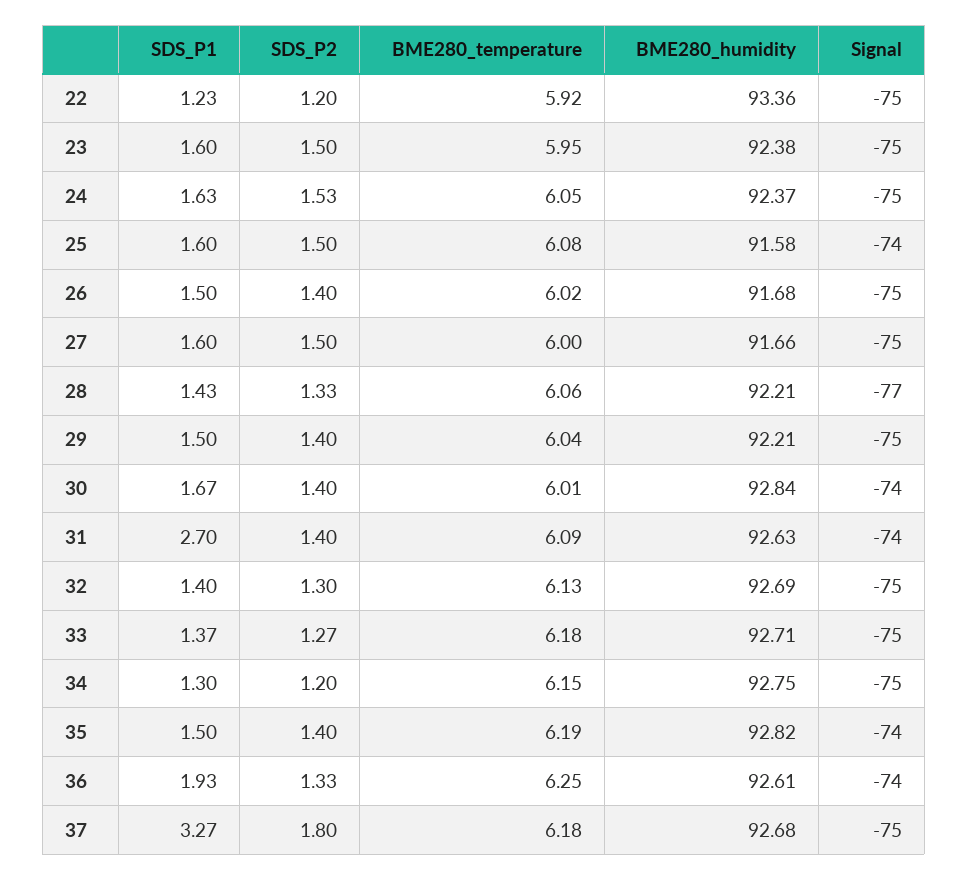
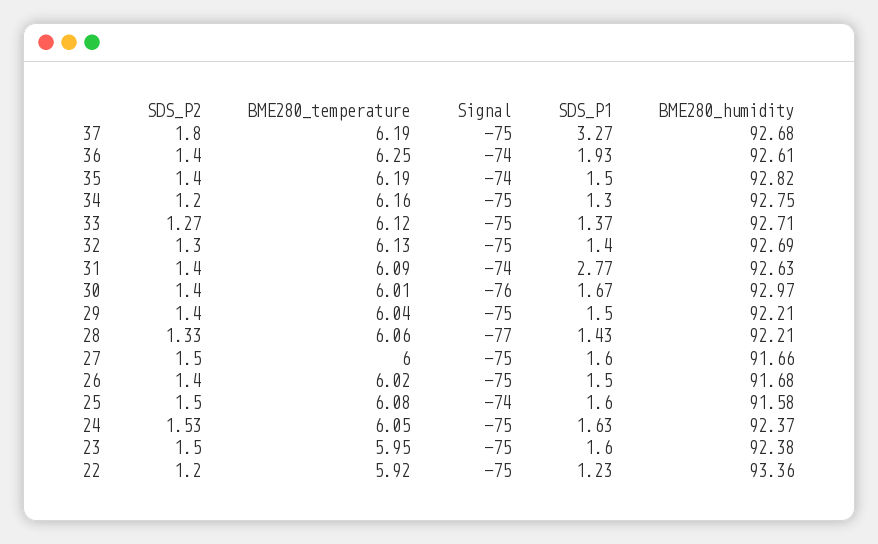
BME280_humidity, 30: 92.84 -> 92.97
Signal, 30: -74 -> -76
SDS_P1, 31: 2.7 -> 2.77
BME280_temperature, 33: 6.18 -> 6.12
BME280_temperature, 34: 6.15 -> 6.16
SDS_P2, 36: 1.33 -> 1.4
BME280_temperature, 37: 6.18 -> 6.19

